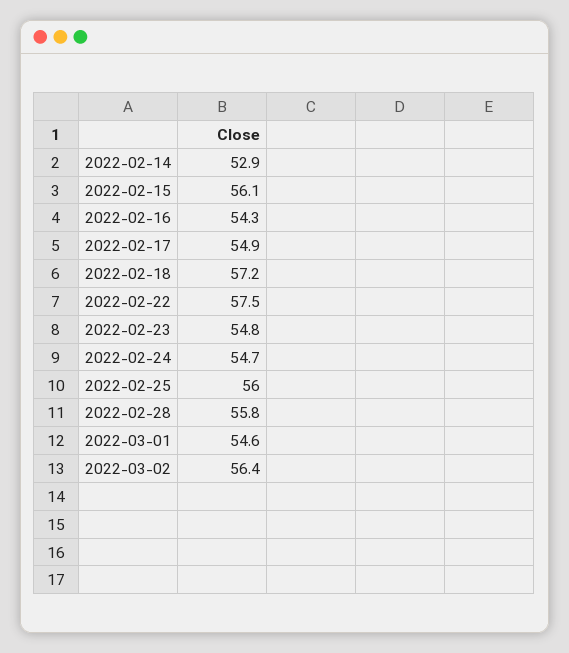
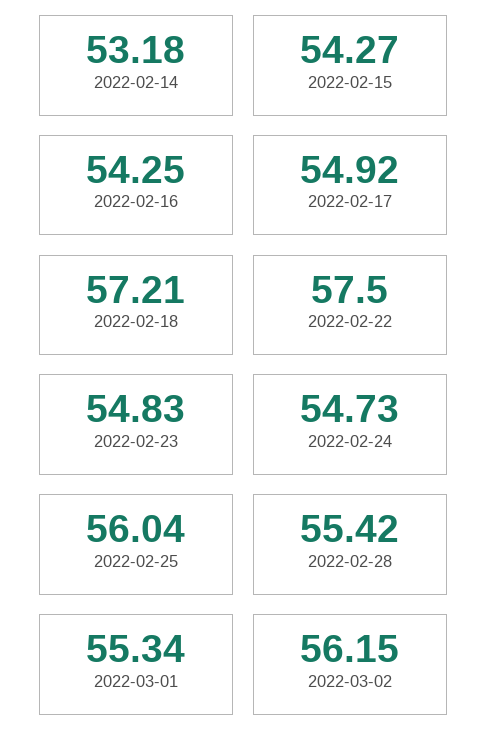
2022-02-14: 52.9 -> 53.18
2022-02-15: 56.1 -> 54.27
2022-02-28: 55.8 -> 55.42
2022-03-01: 54.6 -> 55.34
2022-03-02: 56.4 -> 56.15

